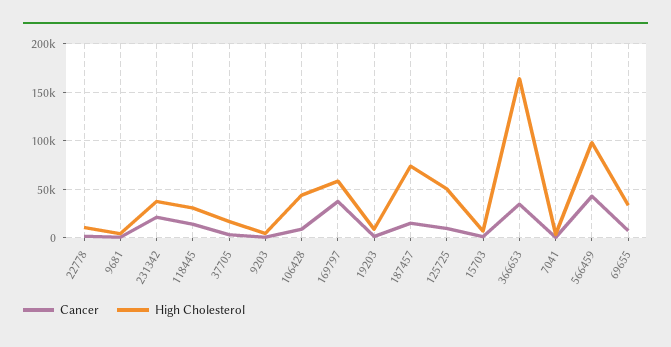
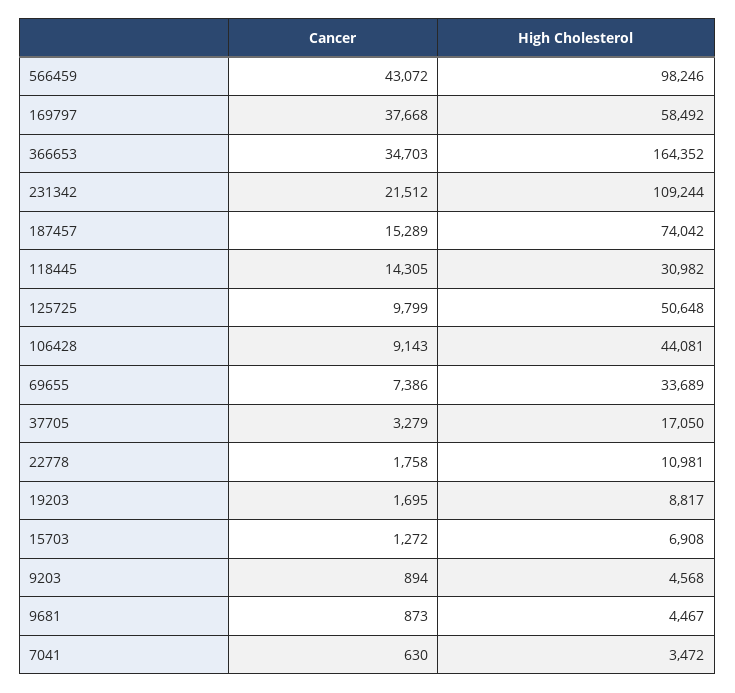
High Cholesterol, 231342: 40000 -> 109244

